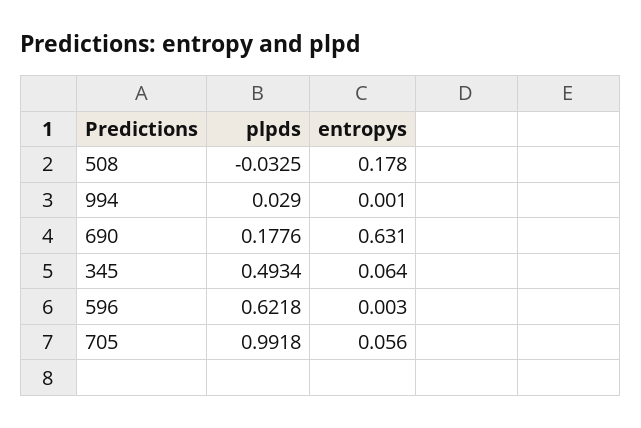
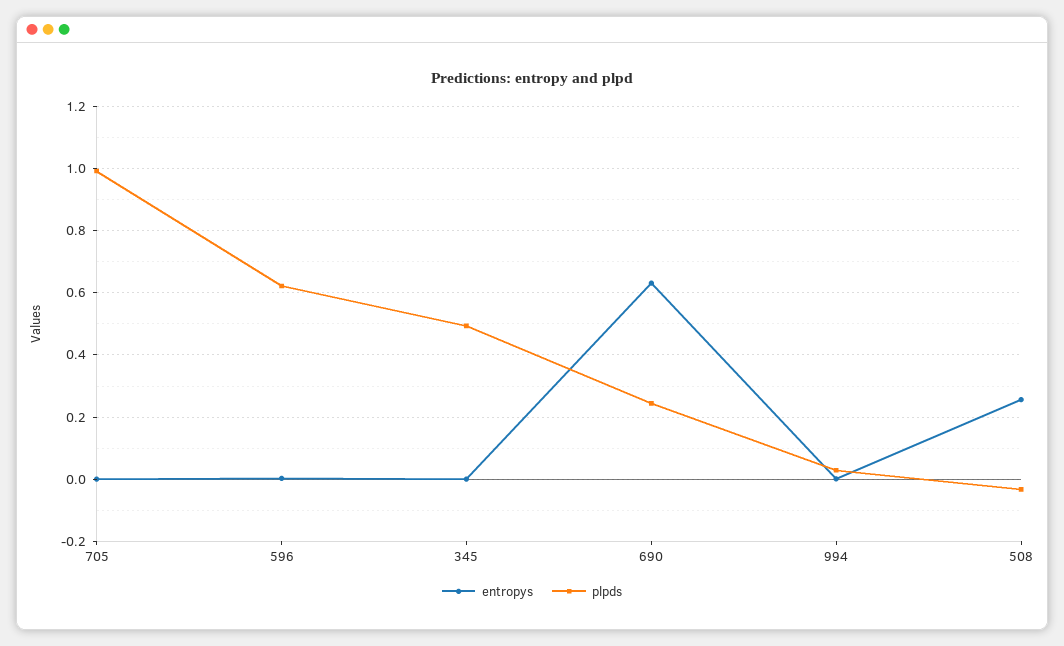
entropys, 508: 0.178 -> 0.26
plpds, 690: 0.1776 -> 0.24
entropys, 345: 0.064 -> 0
entropys, 705: 0.056 -> 0

